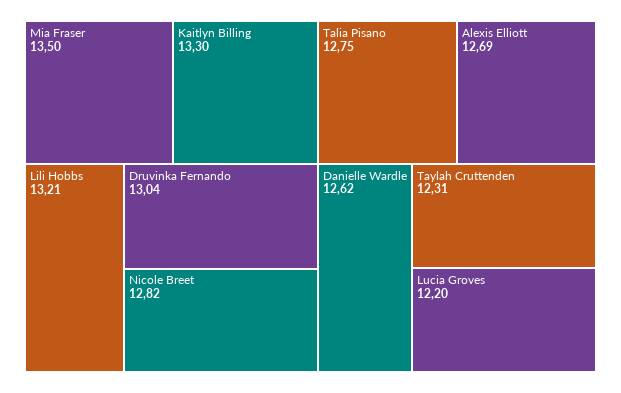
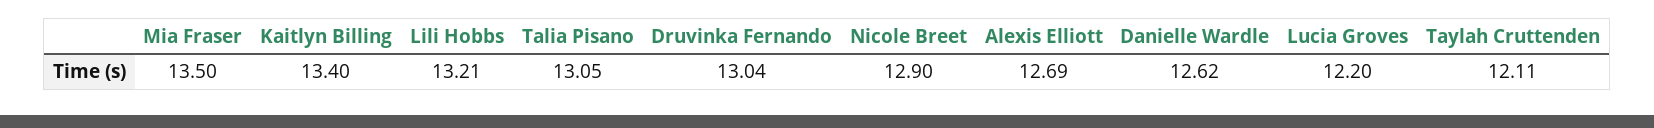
Kaitlyn Billing: 13.3 -> 13.4
Nicole Breet: 12.82 -> 12.9
Talia Pisano: 12.75 -> 13.05
Taylah Cruttenden: 12.31 -> 12.11

